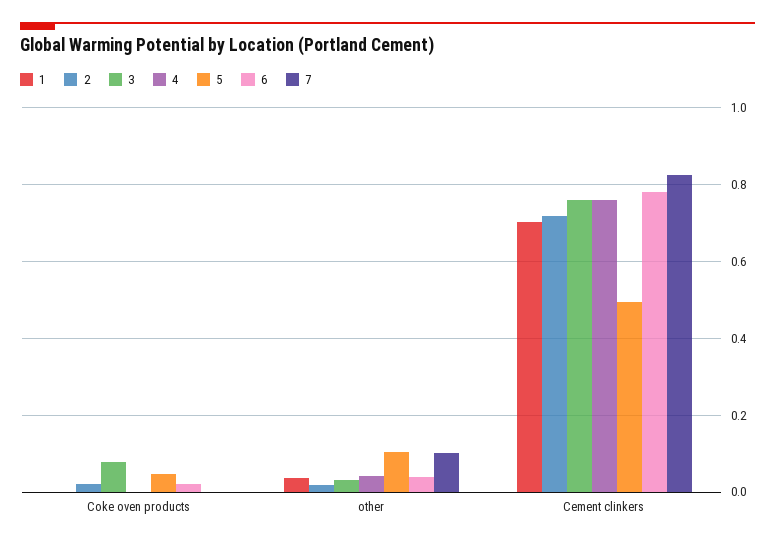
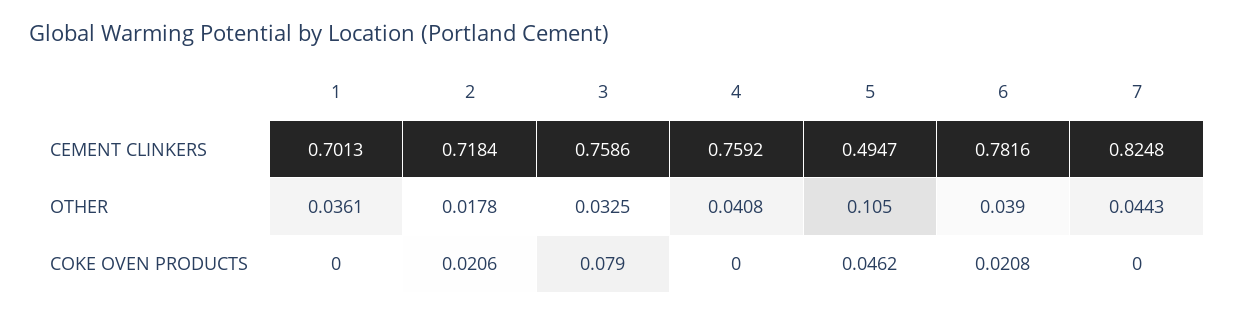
7, other: 0.1 -> 0.0443

